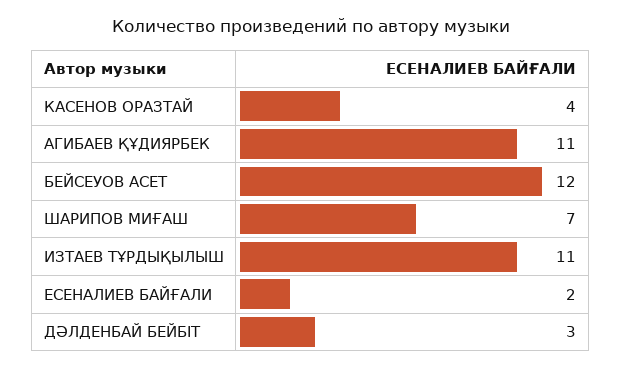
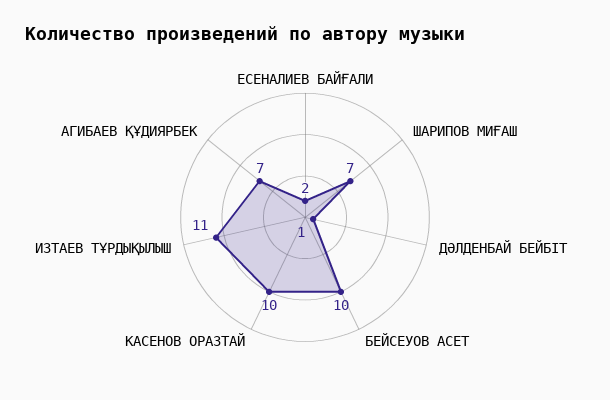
КАСЕНОВ ОРАЗТАЙ: 4 -> 10
АГИБАЕВ ҚҰДИЯРБЕК: 11 -> 7
БЕЙСЕУОВ АСЕТ: 12 -> 10
ДӘЛДЕНБАЙ БЕЙБІТ: 3 -> 1

